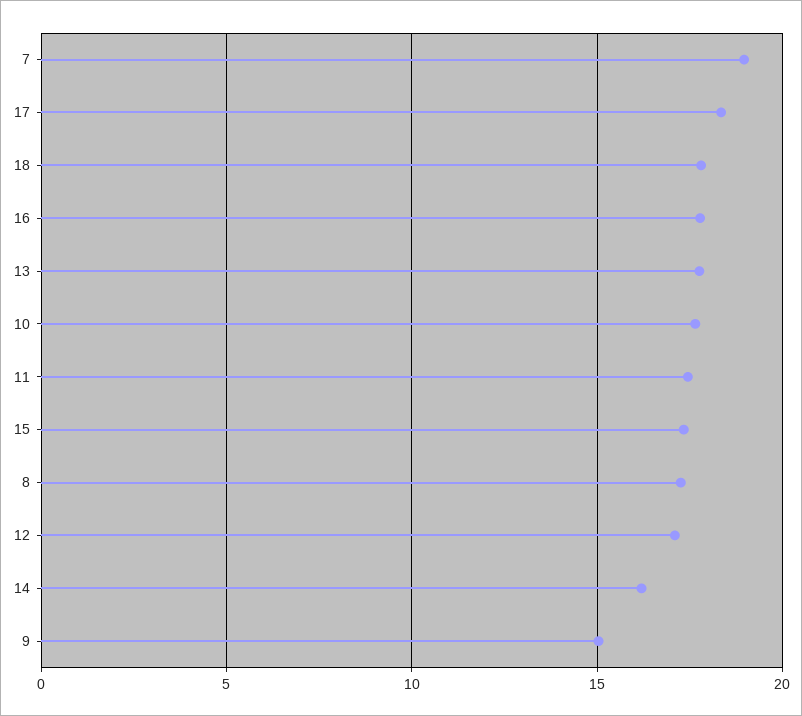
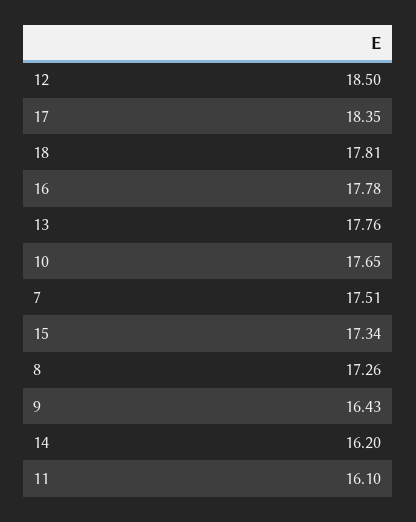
7: 19 -> 17.51
11: 17.5 -> 16.1
12: 17 -> 18.5
9: 15 -> 16.43

